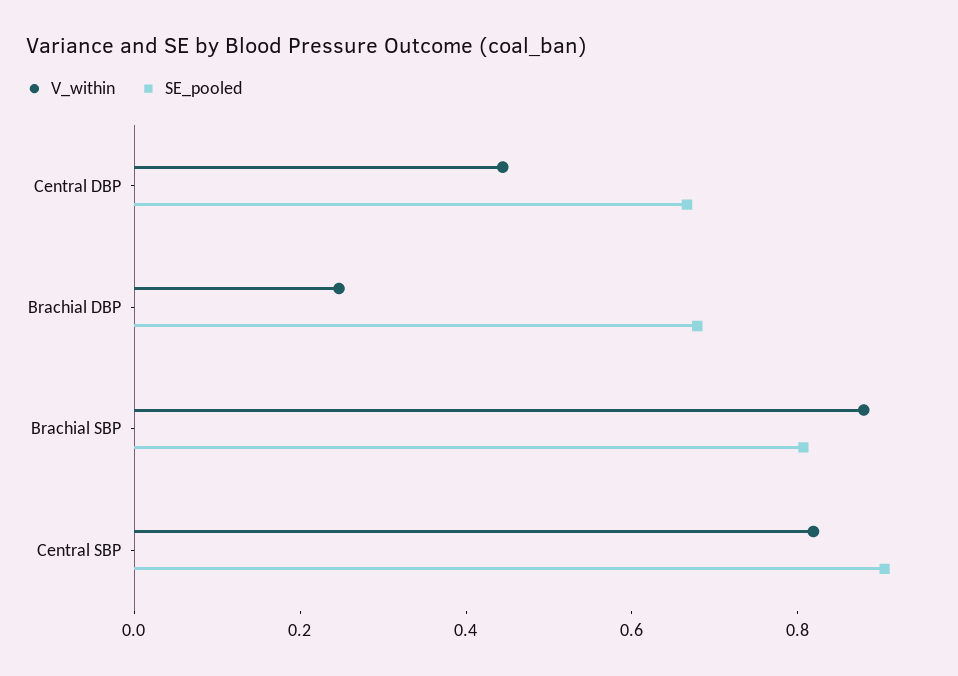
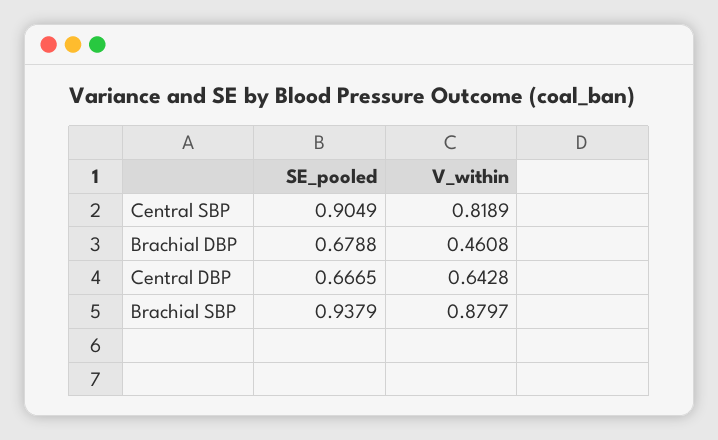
V_within, Central DBP: 0.45 -> 0.6428
V_within, Brachial DBP: 0.25 -> 0.4608
SE_pooled, Brachial SBP: 0.8 -> 0.9379

